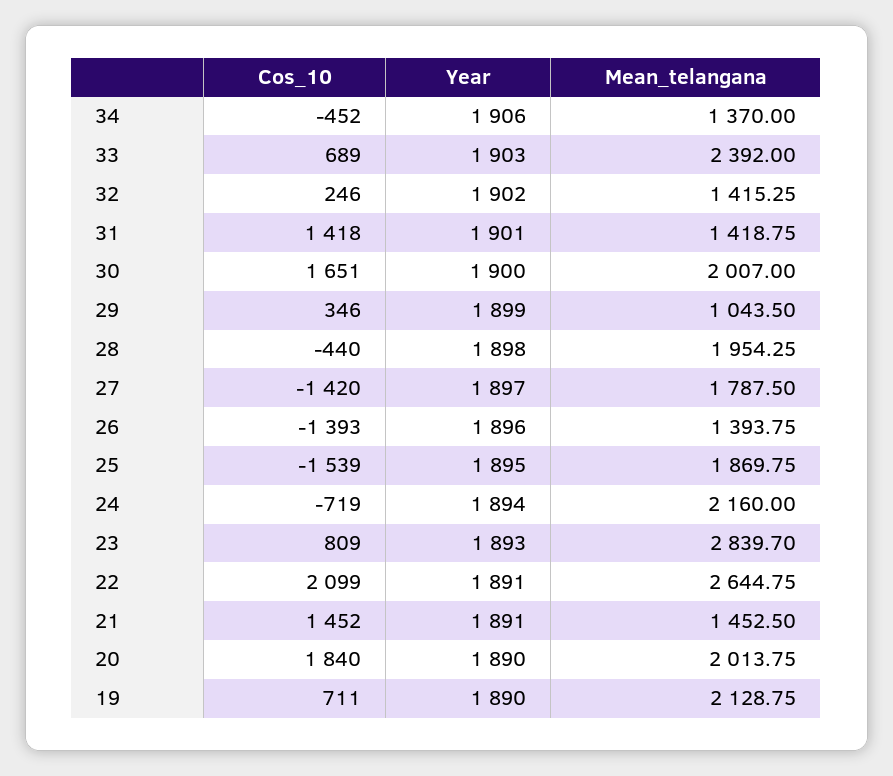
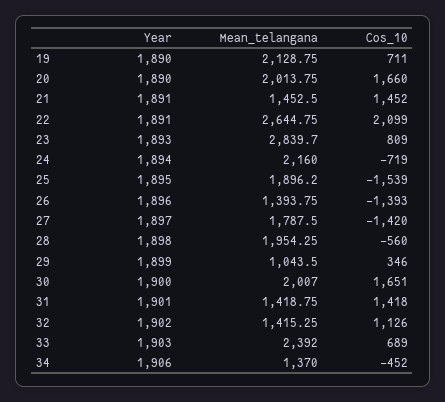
Cos_10, 32: 246 -> 1126
Cos_10, 28: -440 -> -560
Mean_telangana, 25: 1869.75 -> 1896.2
Cos_10, 20: 1840 -> 1660

